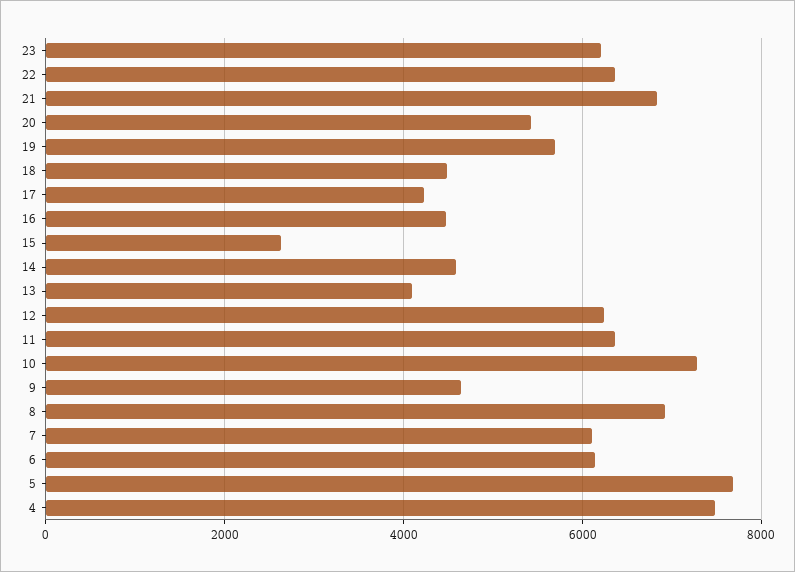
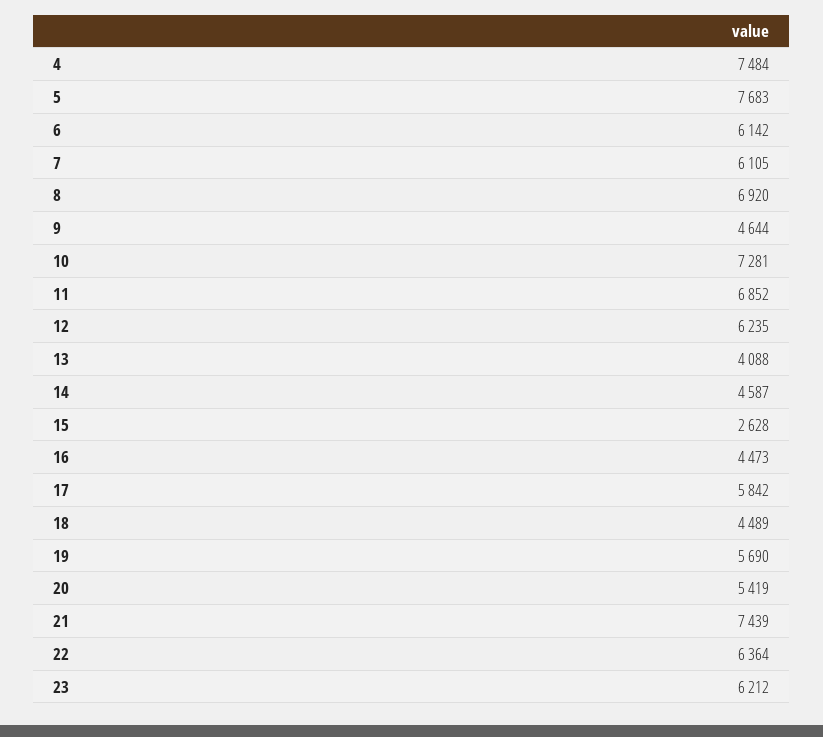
21: 6800 -> 7439
17: 4200 -> 5842
11: 6400 -> 6852

